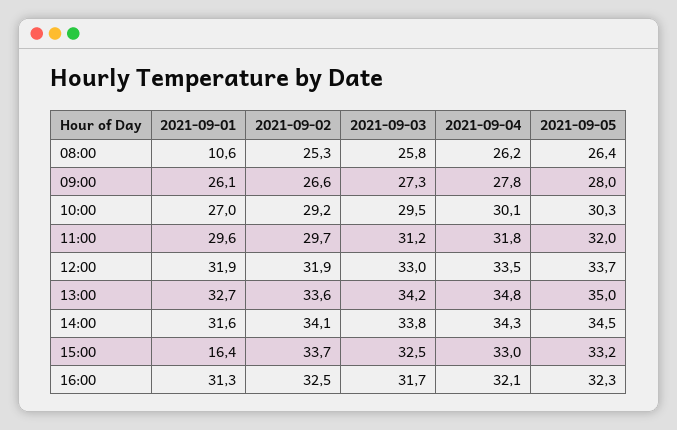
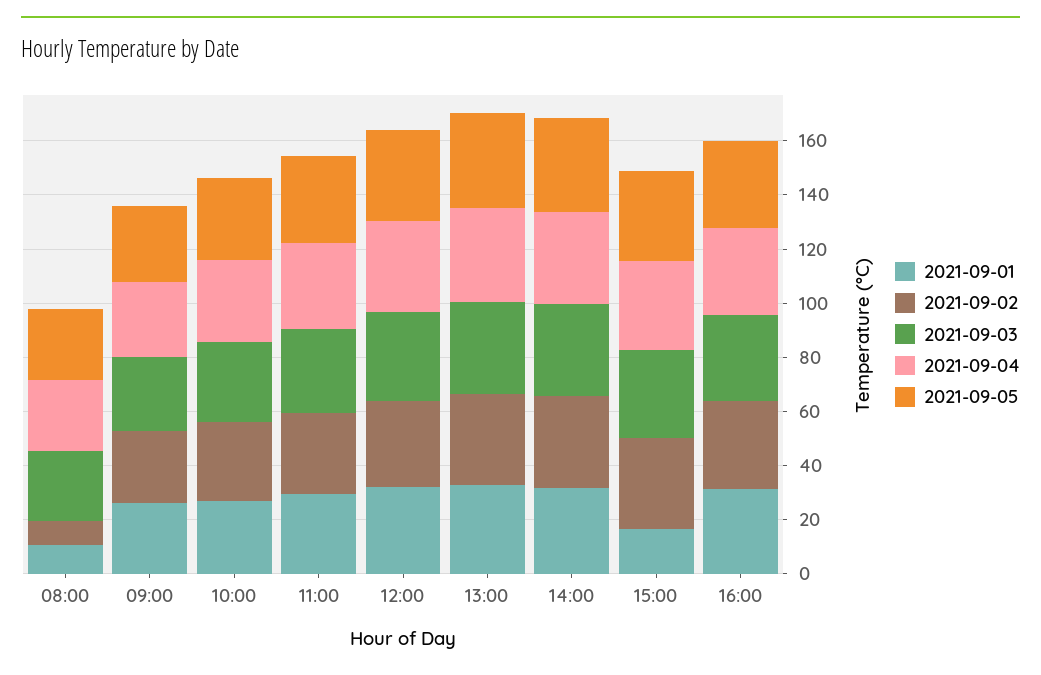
2021-09-02, 08:00: 25.3 -> 10

